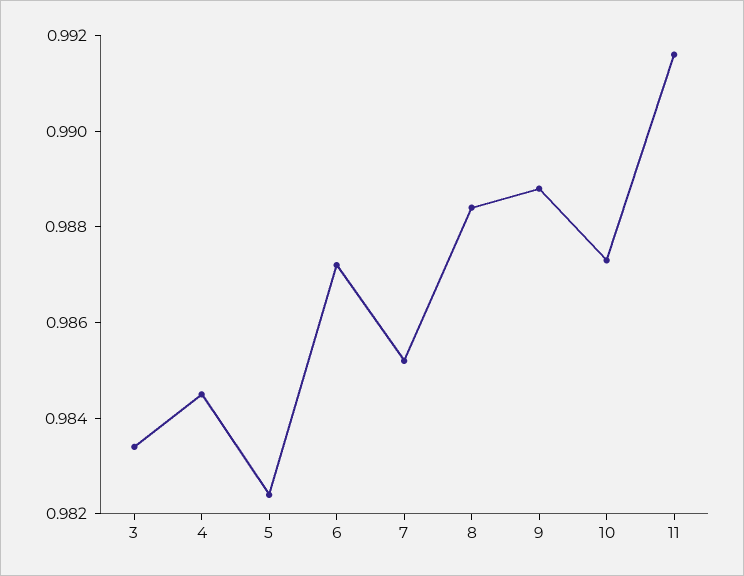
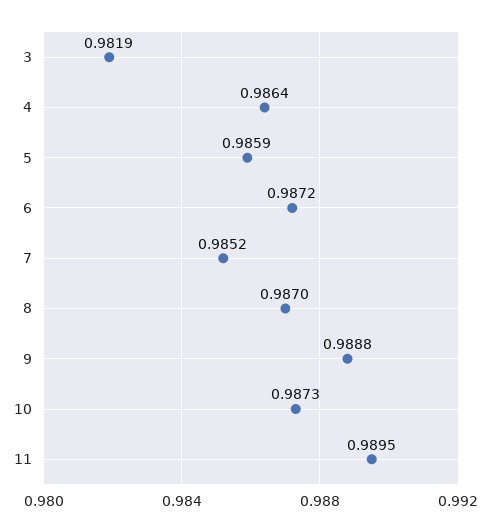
3: 0.9835 -> 0.9819
4: 0.9845 -> 0.9864
5: 0.9825 -> 0.9859
8: 0.9885 -> 0.987
11: 0.9915 -> 0.9895

